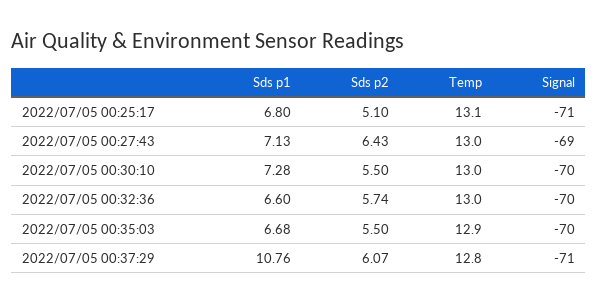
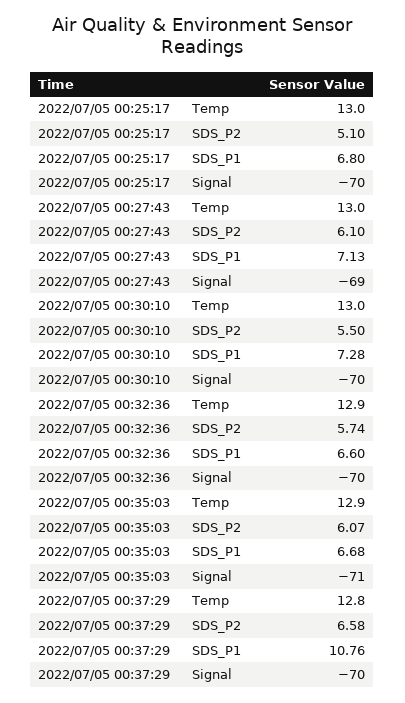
Temp, 2022/07/05 00:25:17: 13.1 -> 13
Signal, 2022/07/05 00:25:17: -71 -> -70
Sds p2, 2022/07/05 00:27:43: 6.43 -> 6.1
Temp, 2022/07/05 00:32:36: 13 -> 12.9
Sds p2, 2022/07/05 00:35:03: 5.5 -> 6.07
Signal, 2022/07/05 00:35:03: -70 -> -71
Sds p2, 2022/07/05 00:37:29: 6.07 -> 6.58
Signal, 2022/07/05 00:37:29: -71 -> -70

